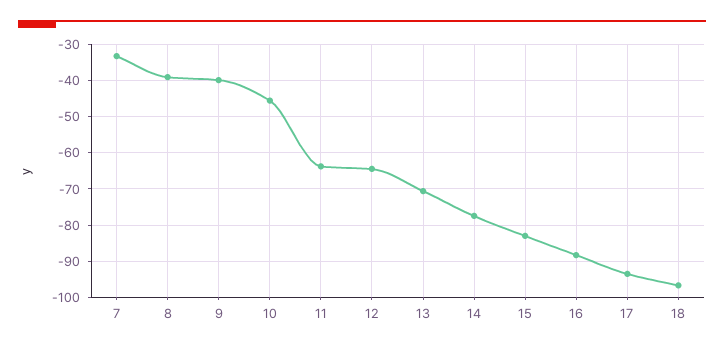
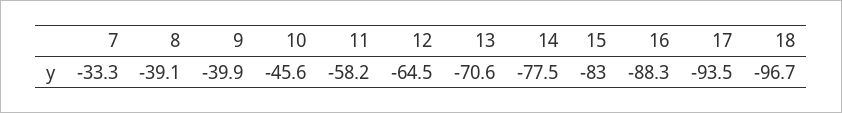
11: -64 -> -58.2

